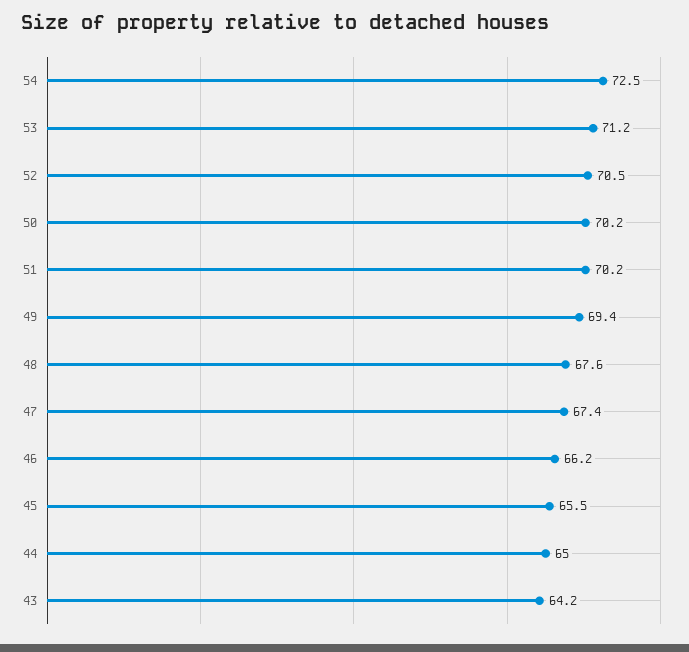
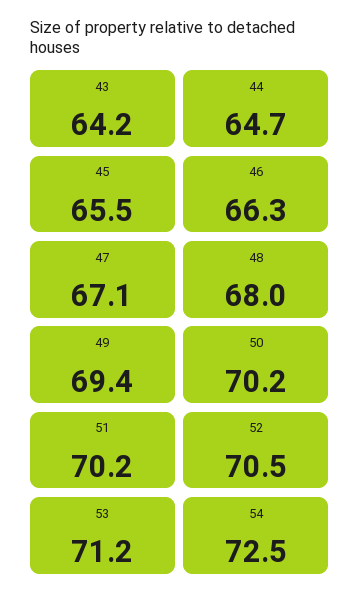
48: 67.6 -> 68
47: 67.4 -> 67.1
46: 66.2 -> 66.3
44: 65 -> 64.7

